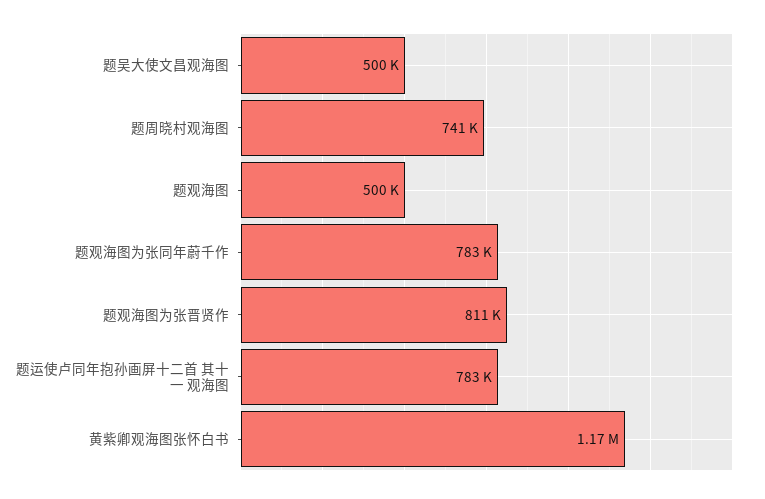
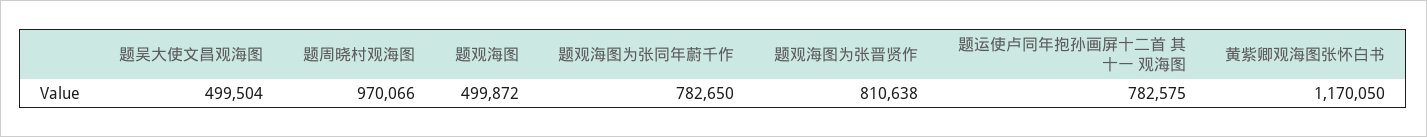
题周晓村观海图: 741000 -> 970066

